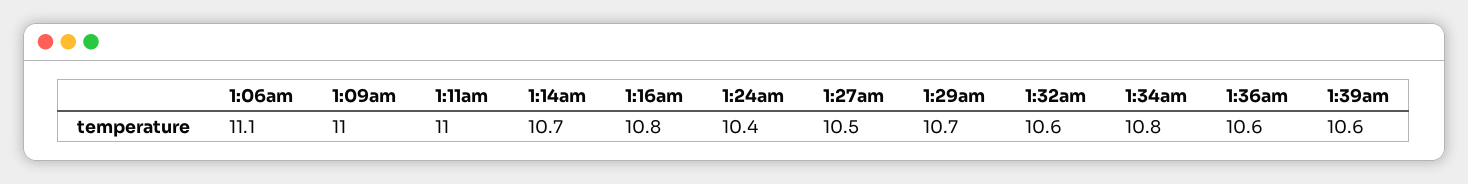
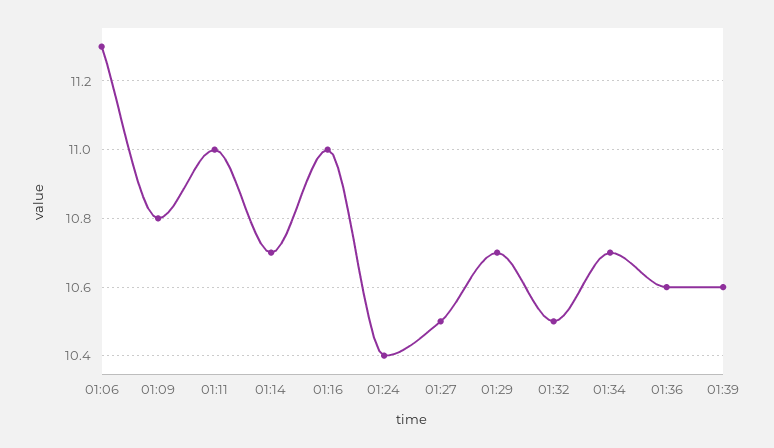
1:06am: 11.1 -> 11.3
1:09am: 11 -> 10.8
1:16am: 10.8 -> 11
1:32am: 10.6 -> 10.5
1:34am: 10.8 -> 10.7

